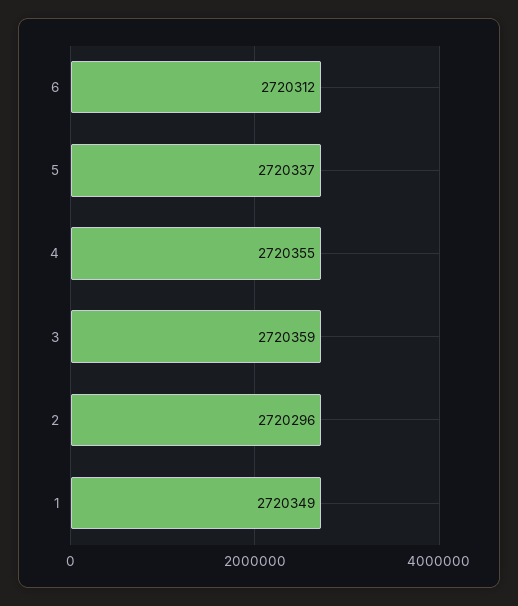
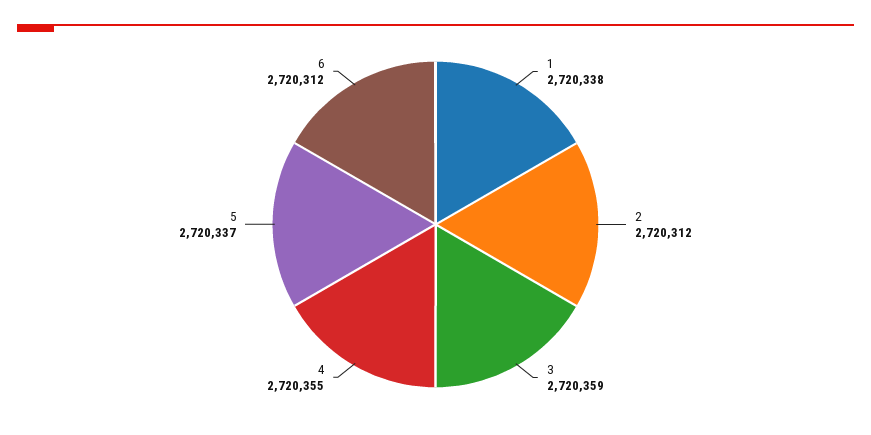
2: 2720296 -> 2720312
1: 2720349 -> 2720338

